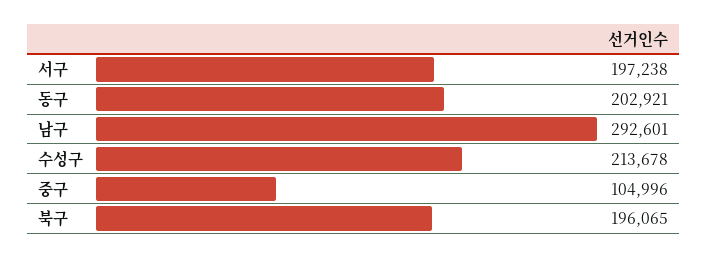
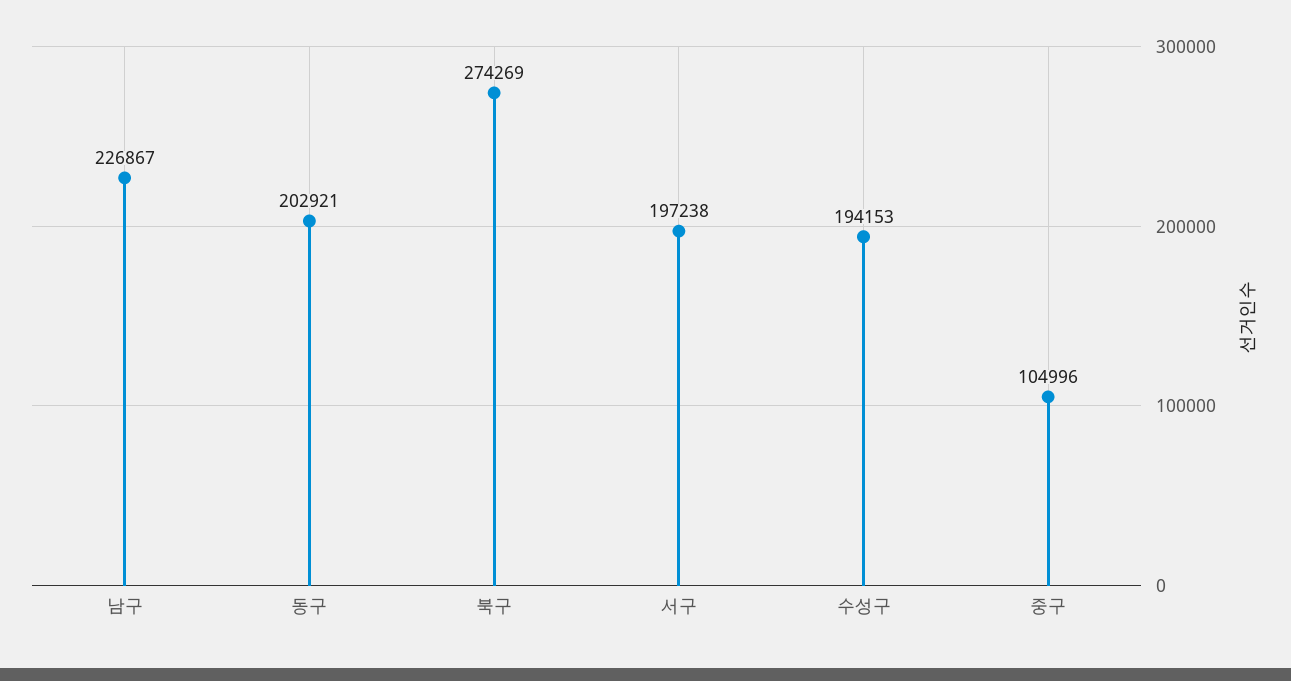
남구: 292601 -> 226867
수성구: 213678 -> 194153
북구: 196065 -> 274269

